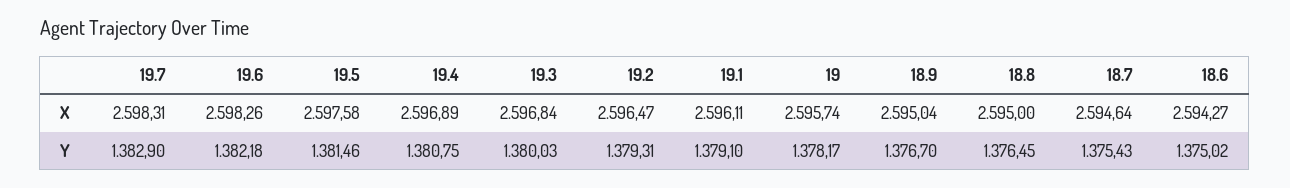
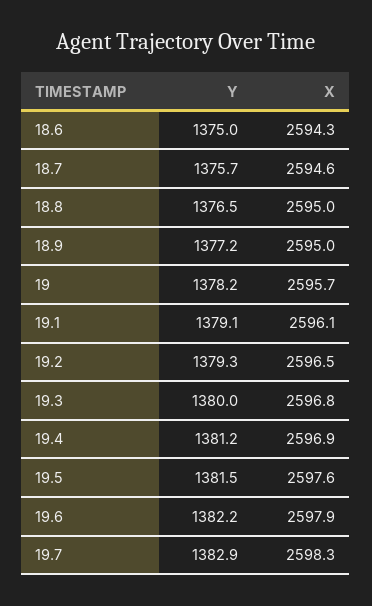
19.6, X: 2598.26 -> 2597.9
19.4, Y: 1380.75 -> 1381.2
18.9, Y: 1376.7 -> 1377.2
18.7, Y: 1375.43 -> 1375.7

